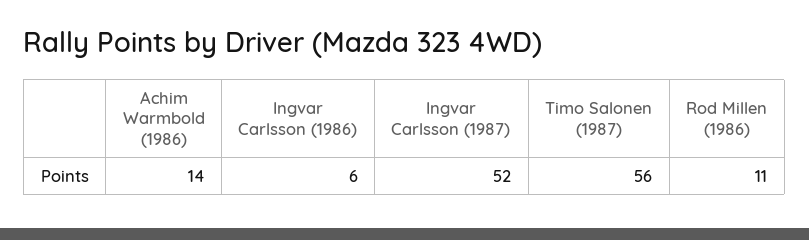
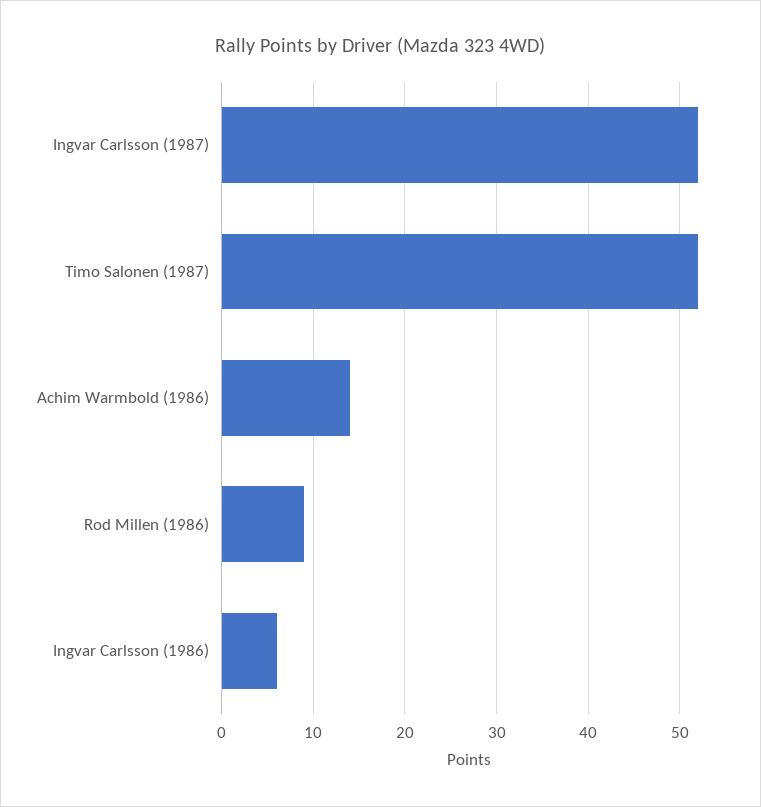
Timo Salonen (1987): 56 -> 52
Rod Millen (1986): 11 -> 9

